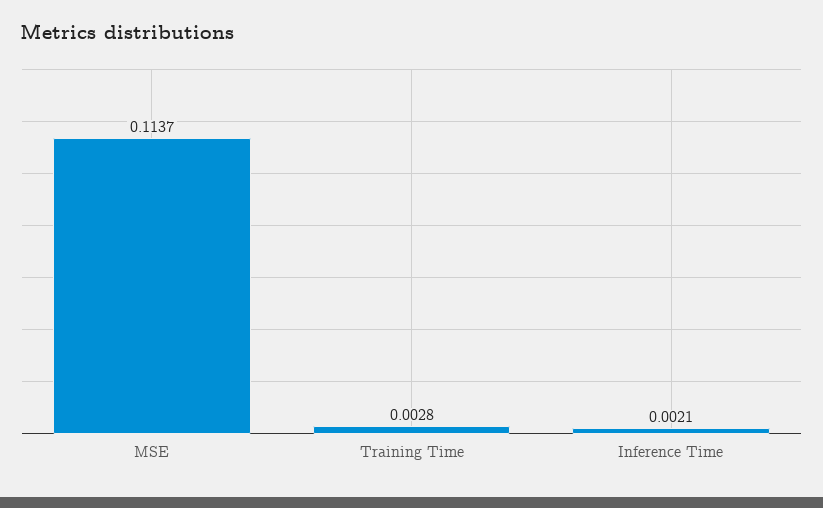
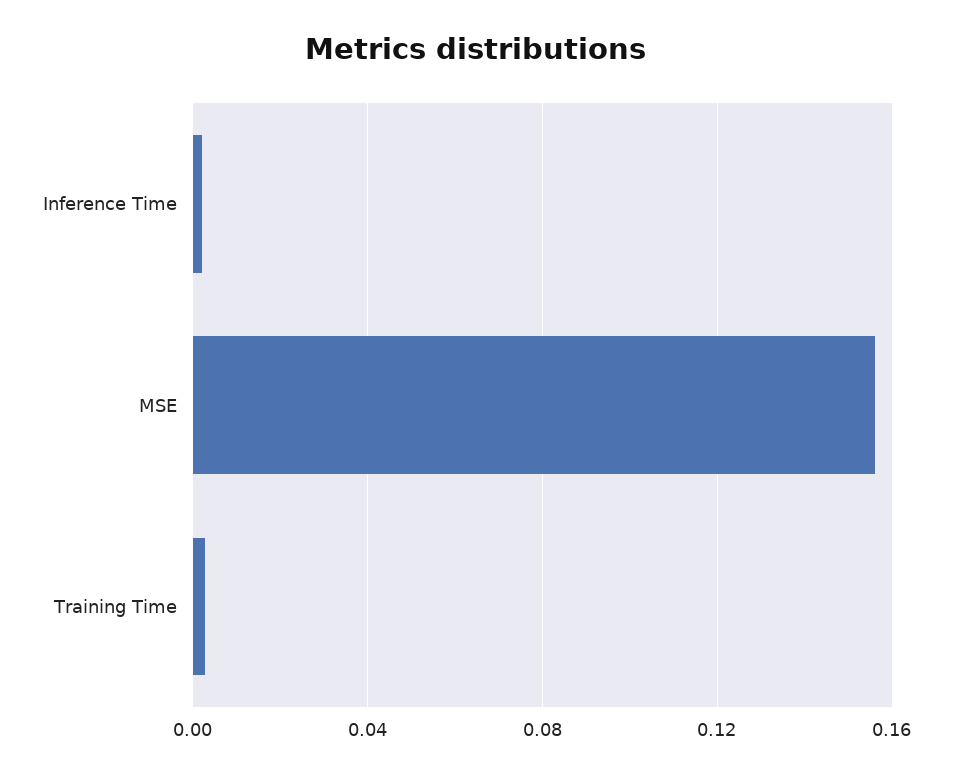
MSE: 0.1137 -> 0.155

